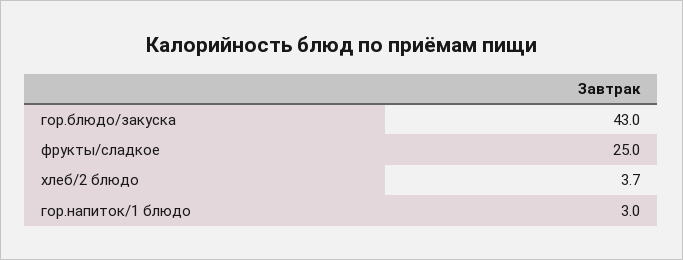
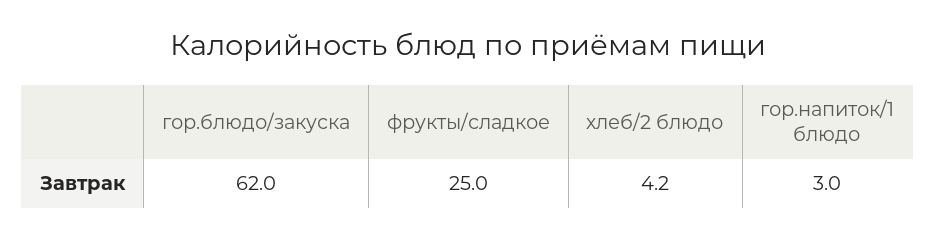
гор.блюдо/закуска: 43 -> 62
хлеб/2 блюдо: 3.7 -> 4.2

